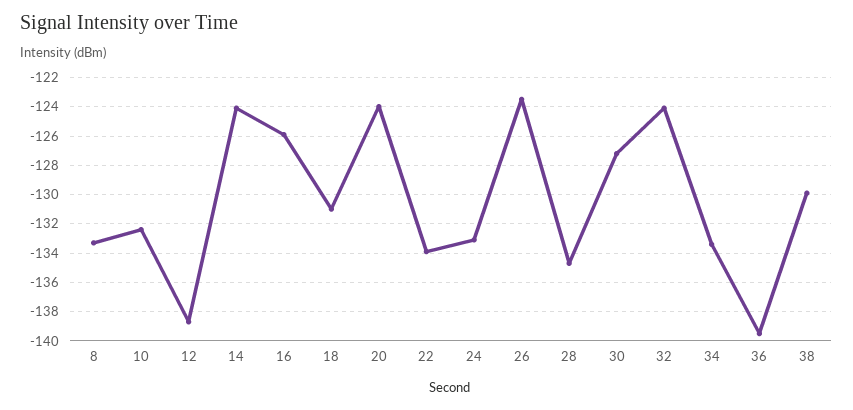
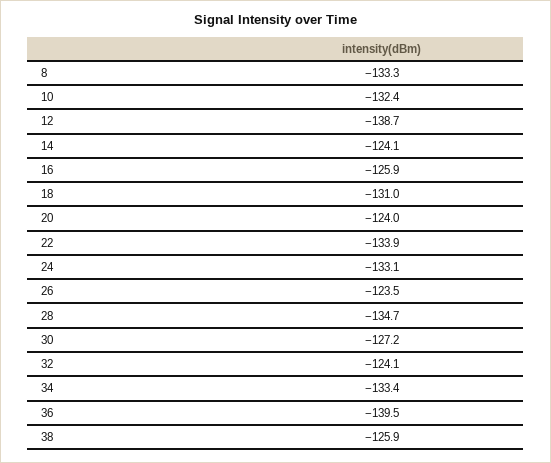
38: -130 -> -125.9

